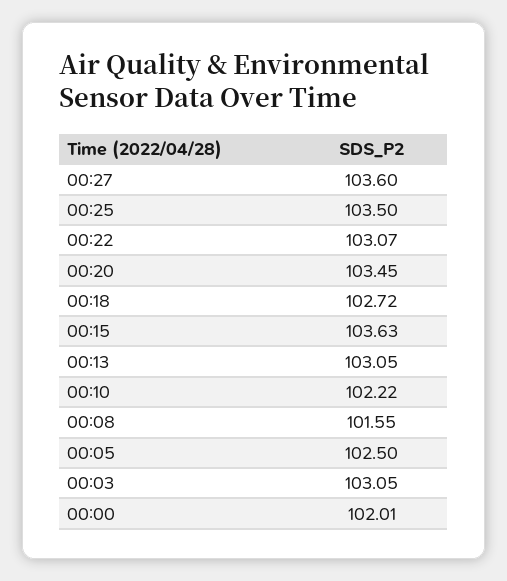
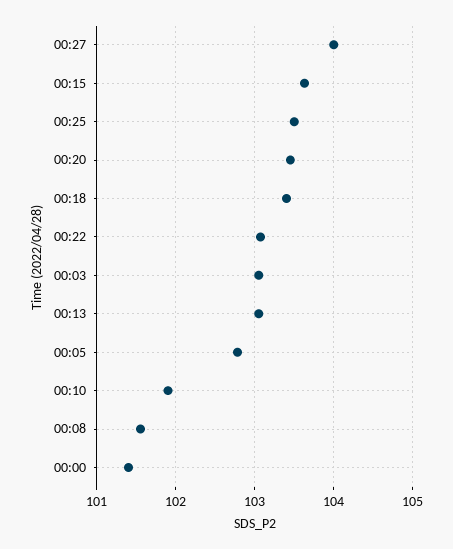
00:27: 103.6 -> 104
00:18: 102.72 -> 103.4
00:10: 102.22 -> 101.9
00:05: 102.5 -> 102.8
00:00: 102.01 -> 101.4

